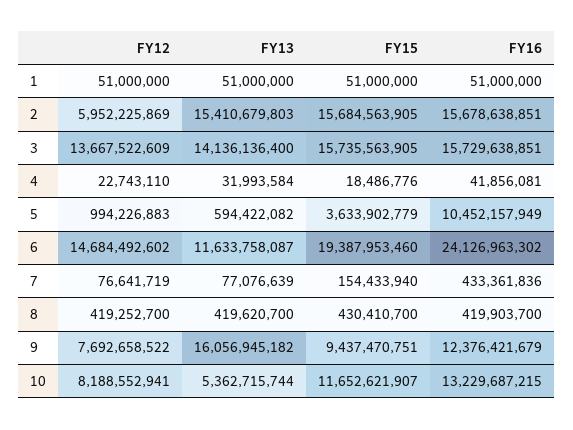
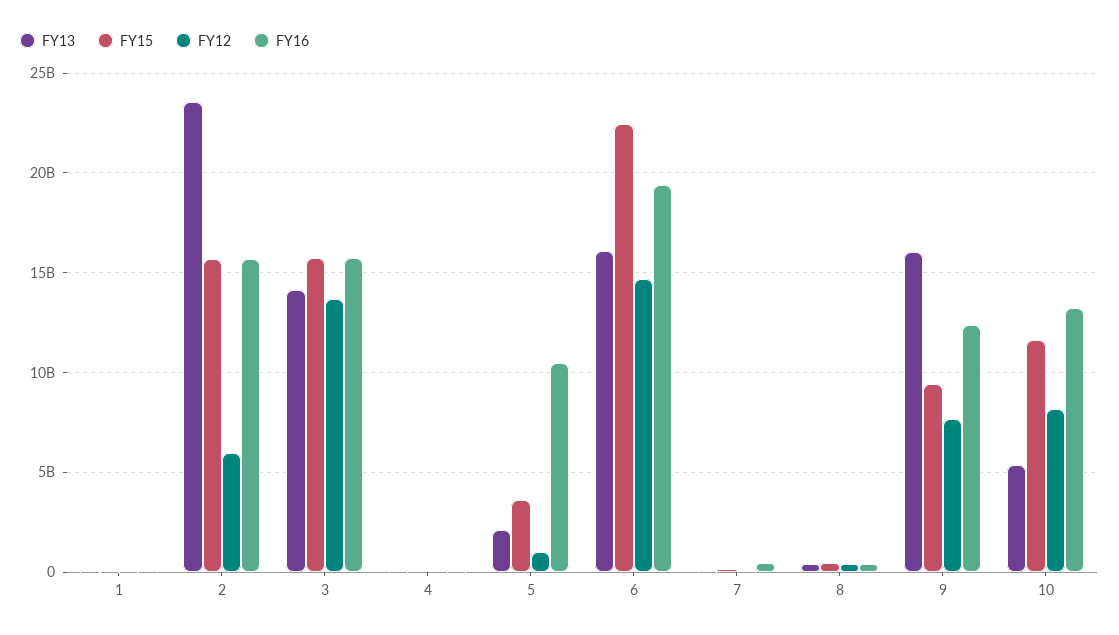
FY13, 2: 15410679803 -> 23500000000
FY13, 5: 594422082 -> 2000000000
FY13, 6: 11633758087 -> 16000000000
FY15, 6: 19387953460 -> 22500000000
FY16, 6: 24126963302 -> 19500000000

